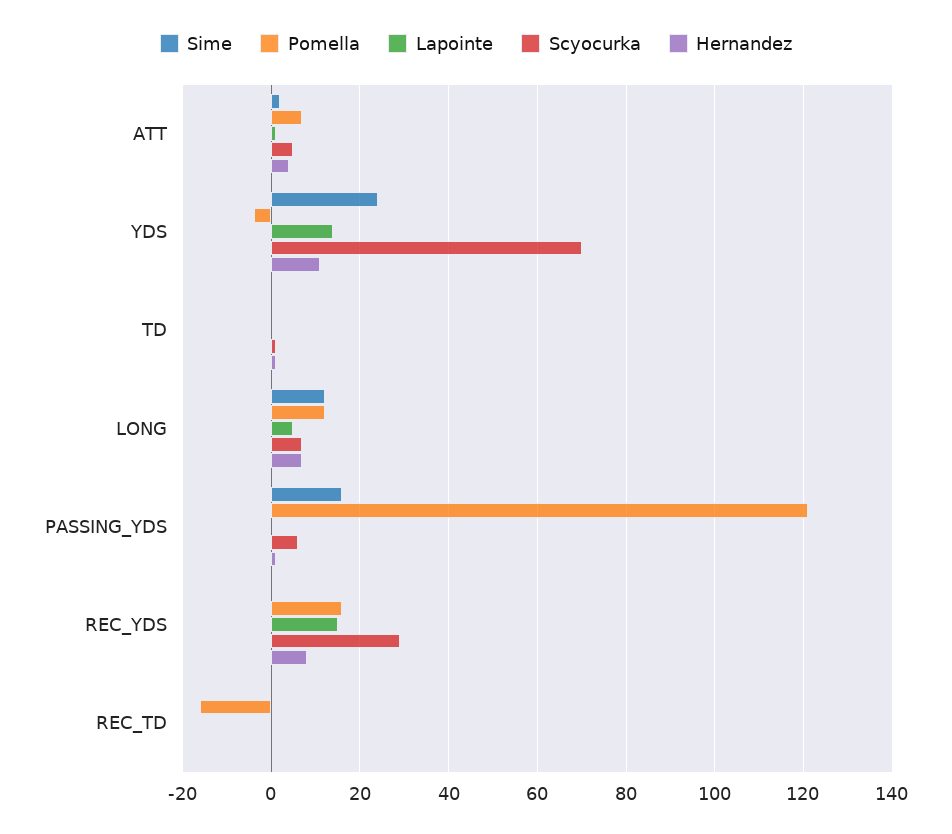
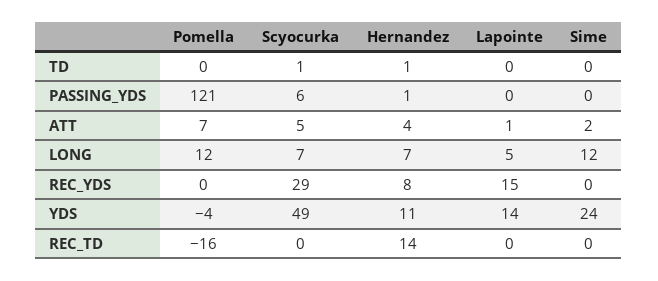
Scyocurka, YDS: 70 -> 49
Sime, PASSING_YDS: 15 -> 0
Pomella, REC_YDS: 15 -> 0
Hernandez, REC_TD: 0 -> 14

